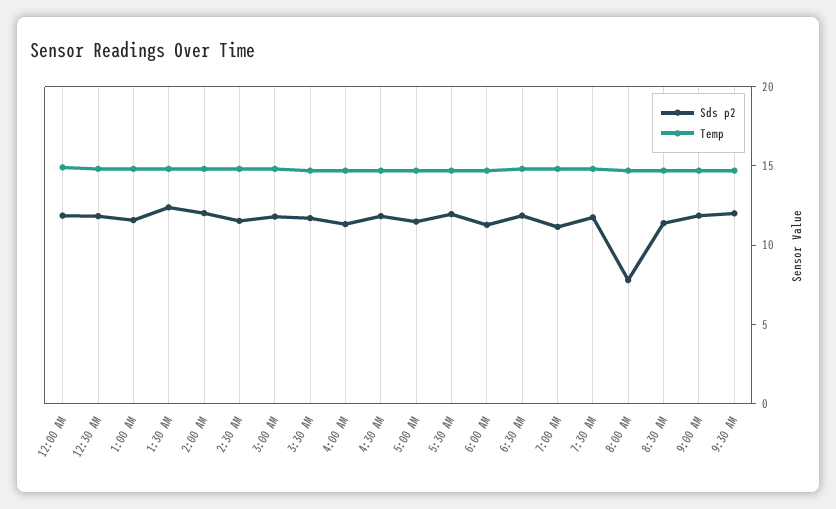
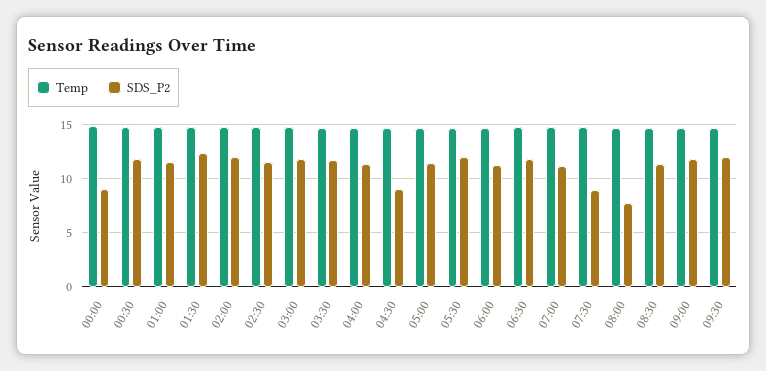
Sds p2, 12:00 AM: 12 -> 9
Sds p2, 4:30 AM: 12 -> 9
Sds p2, 7:30 AM: 12 -> 9

